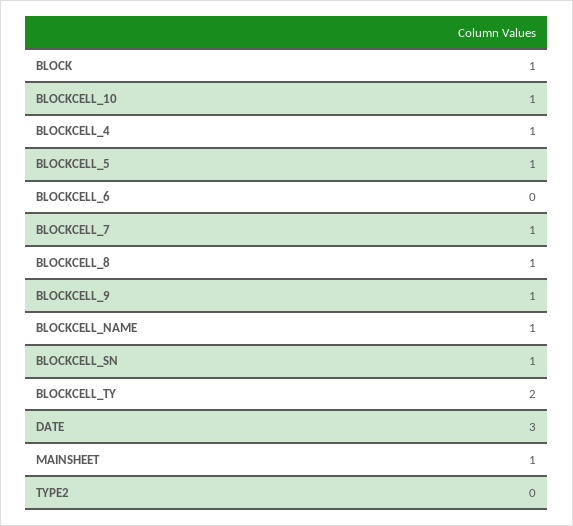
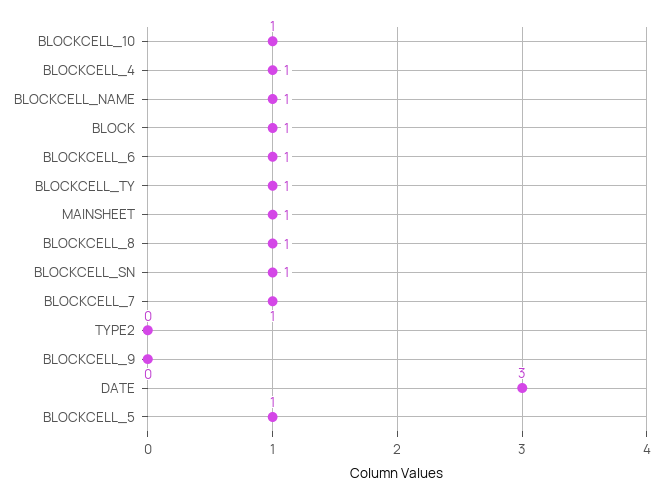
BLOCKCELL_6: 0 -> 1
BLOCKCELL_9: 1 -> 0
BLOCKCELL_TY: 2 -> 1

